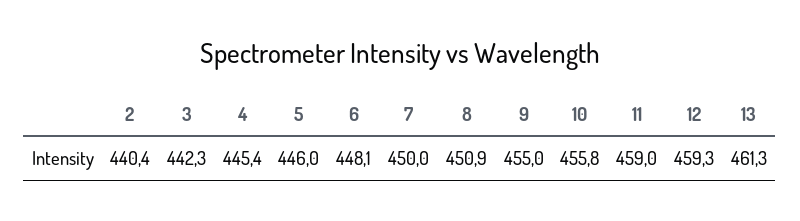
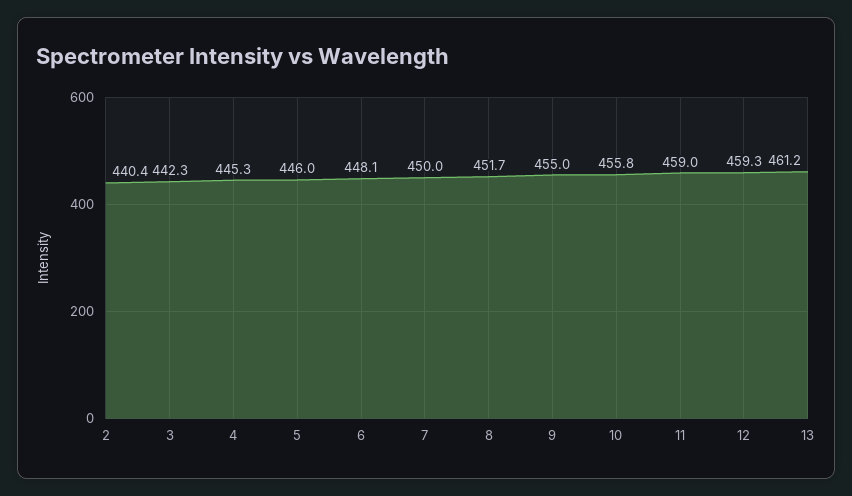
4: 445.4 -> 445.3
8: 450.9 -> 451.7
13: 461.3 -> 461.2

